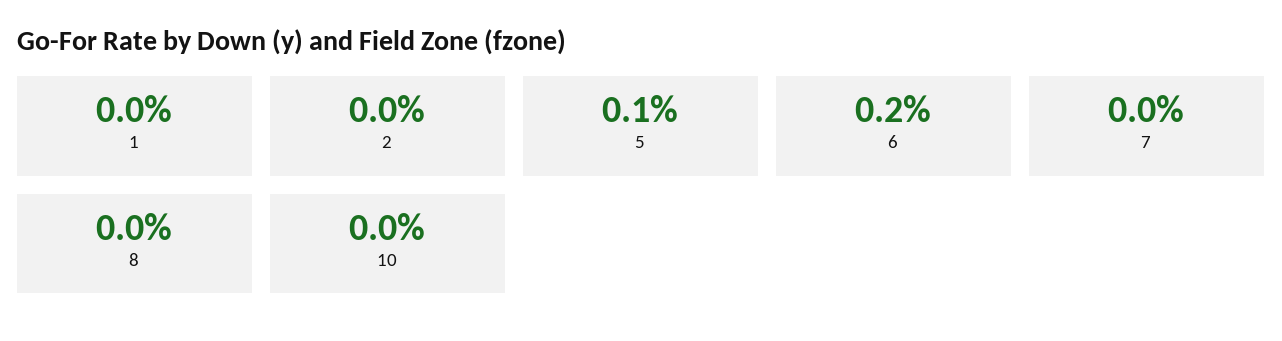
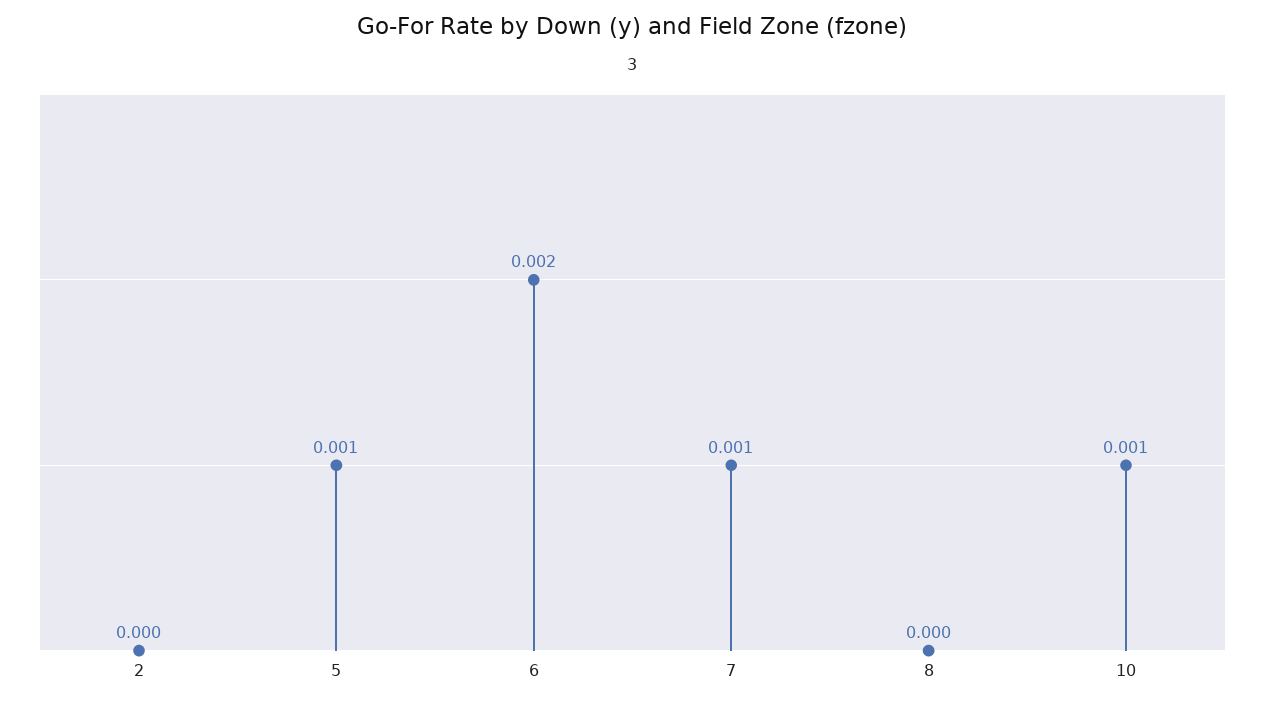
1: 0 -> none
7: 0 -> 0.001
10: 0 -> 0.001

